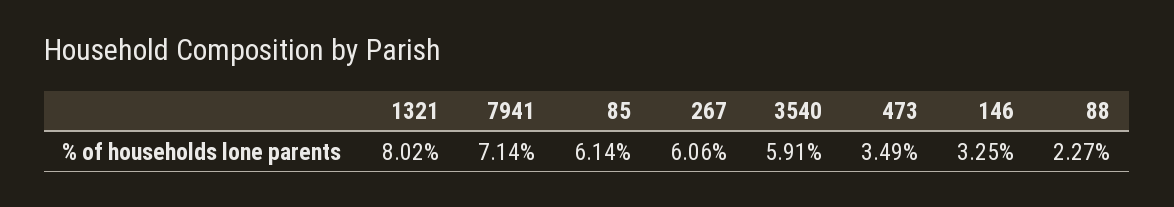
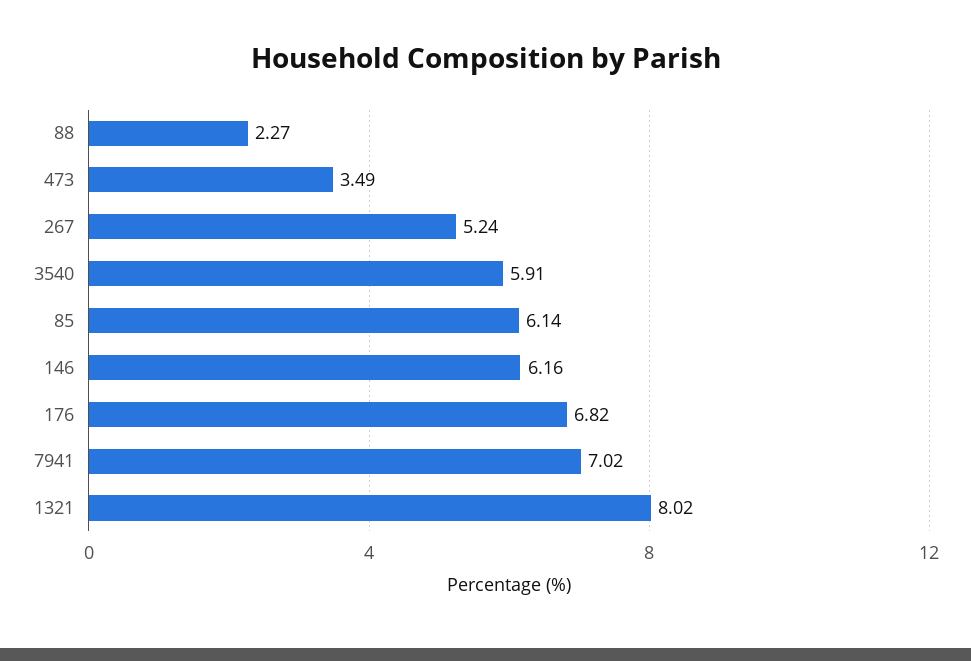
7941: 7.14 -> 7.02
267: 6.06 -> 5.24
146: 3.25 -> 6.16
176: none -> 6.82

